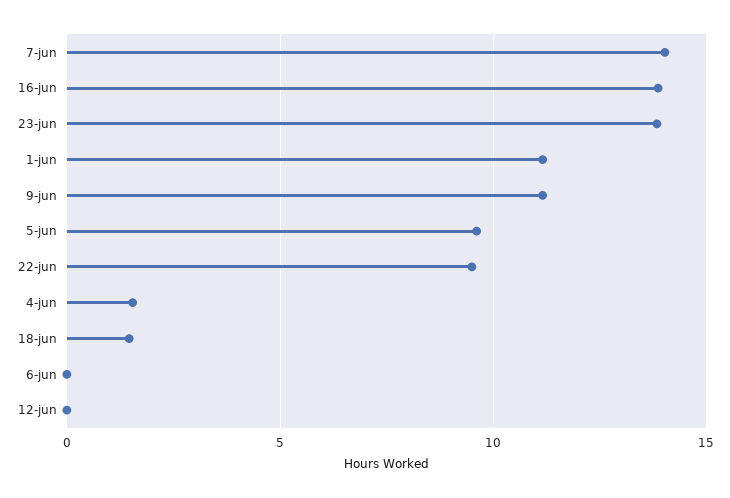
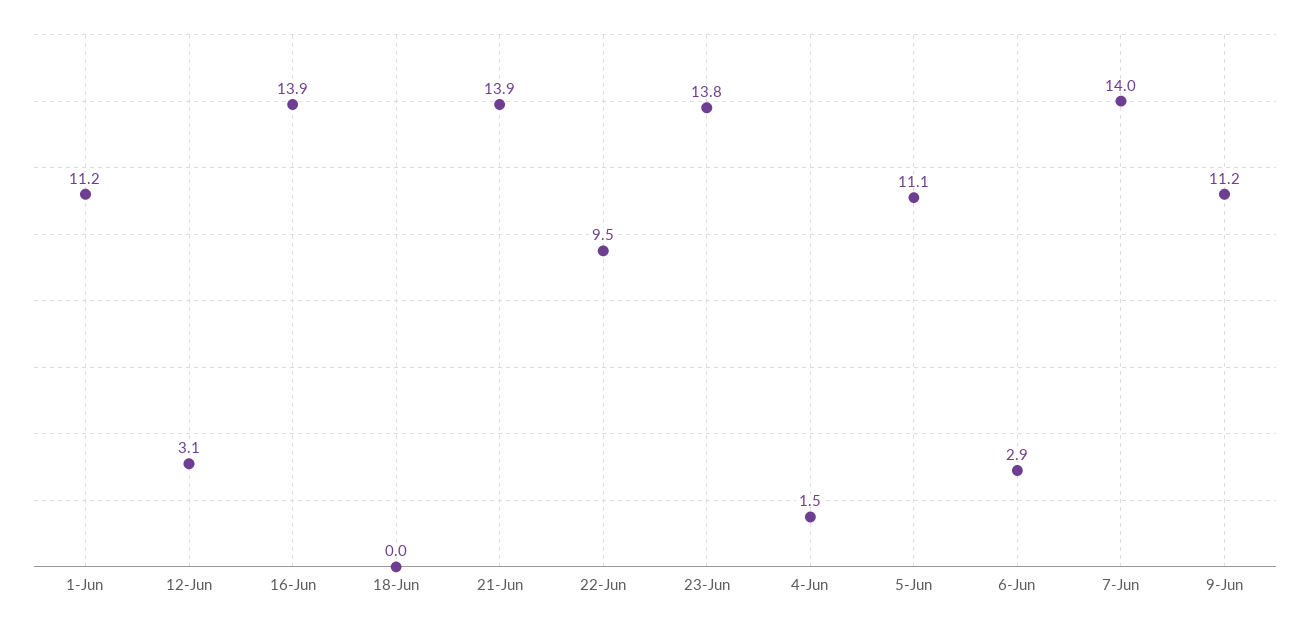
5-jun: 9.5 -> 11.1
18-jun: 1.5 -> 0
6-jun: 0 -> 2.9
12-jun: 0 -> 3.1
21-Jun: none -> 13.9

